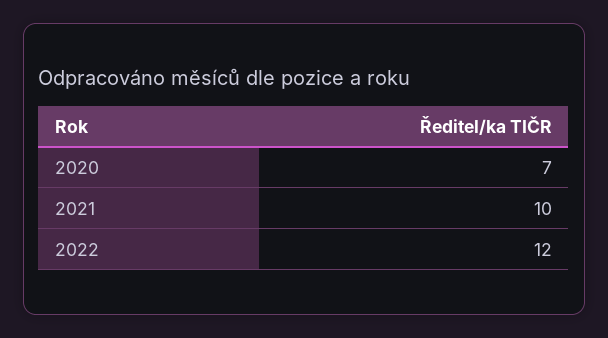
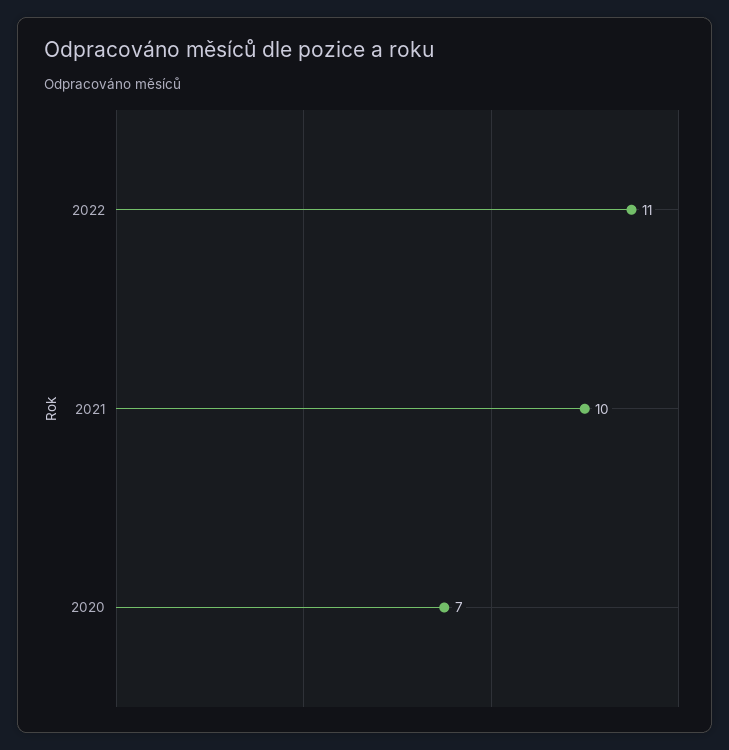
2022: 12 -> 11

